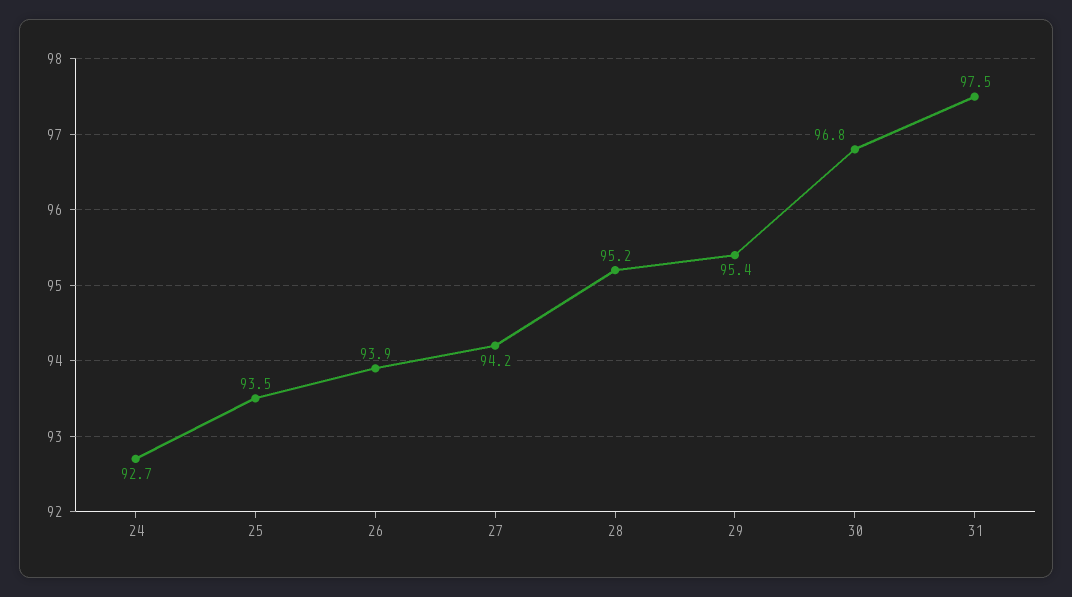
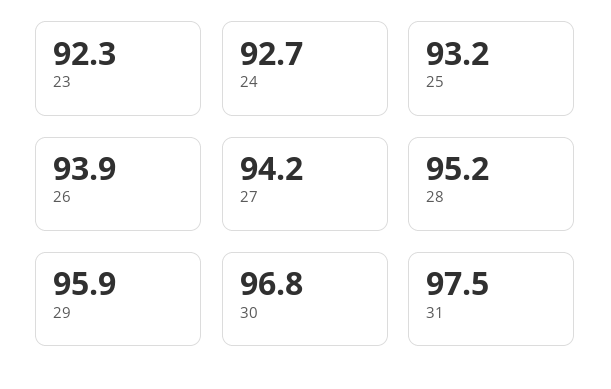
25: 93.5 -> 93.2
29: 95.4 -> 95.9
23: none -> 92.3

